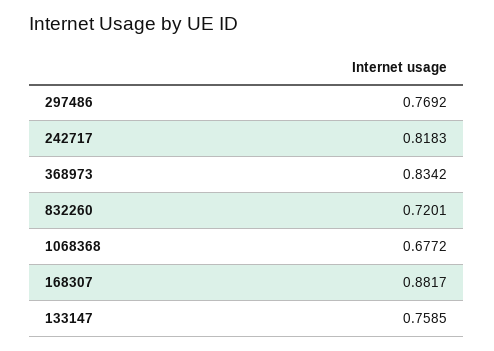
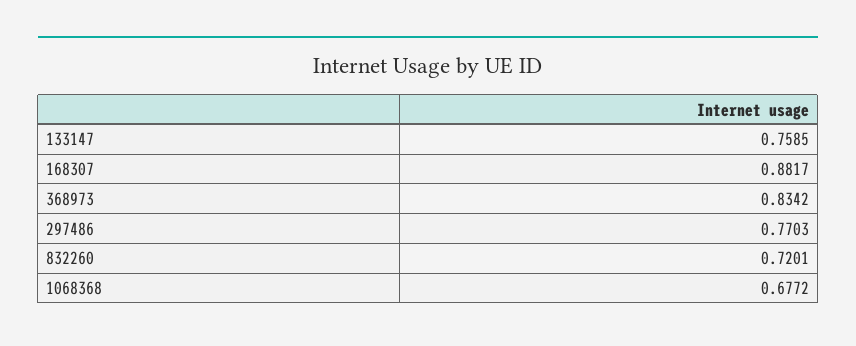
297486: 0.7692 -> 0.7703
242717: 0.8183 -> none

